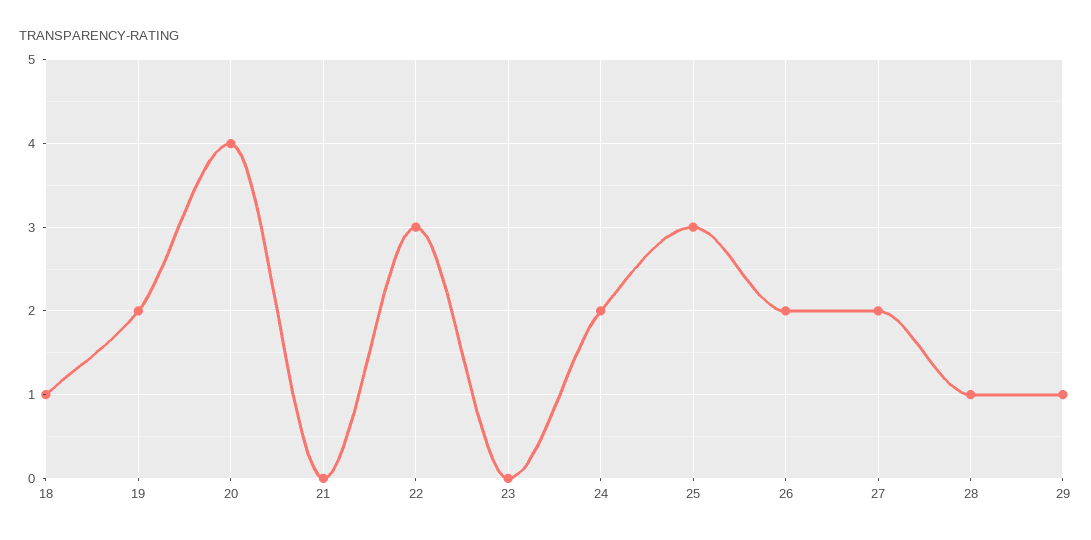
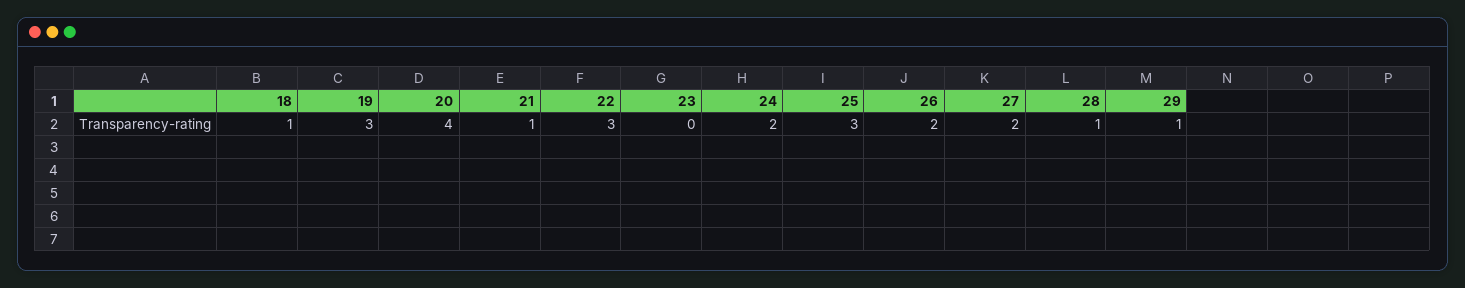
19: 2 -> 3
21: 0 -> 1

